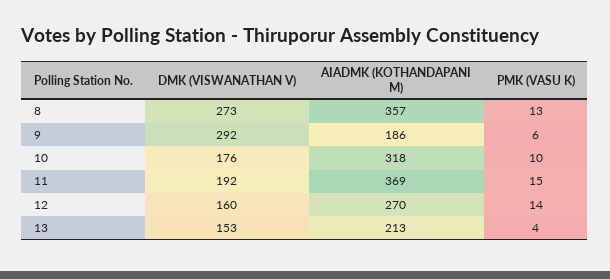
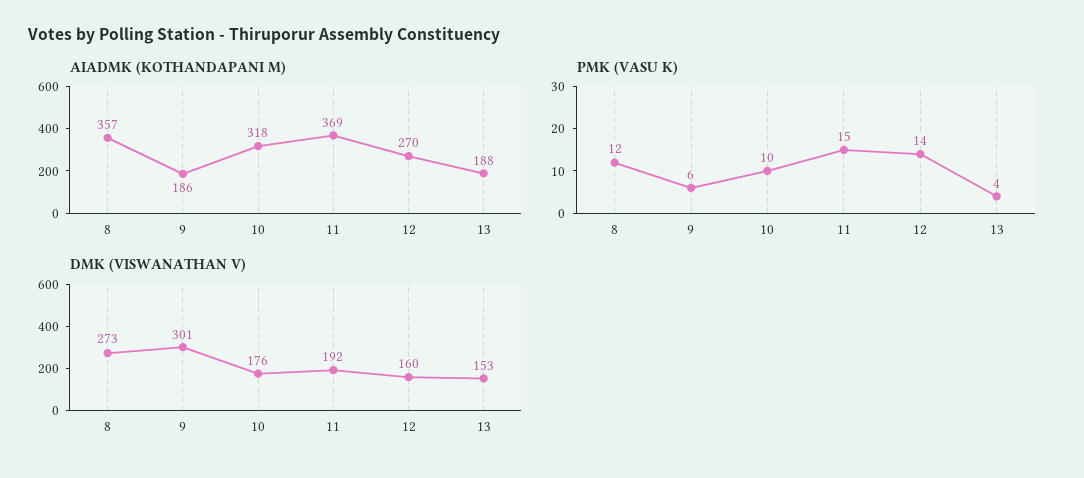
PMK (VASU K), 8: 13 -> 12
DMK (VISWANATHAN V), 9: 292 -> 301
AIADMK (KOTHANDAPANI M), 13: 213 -> 188

